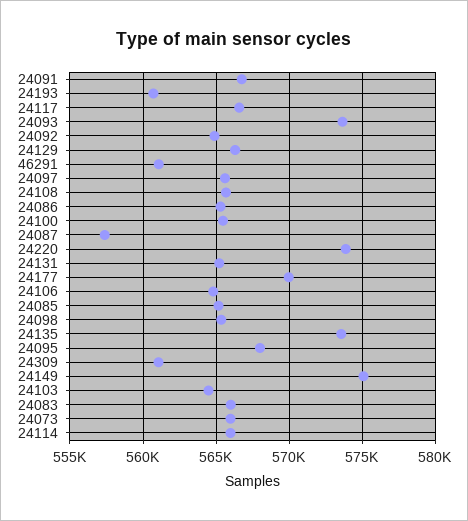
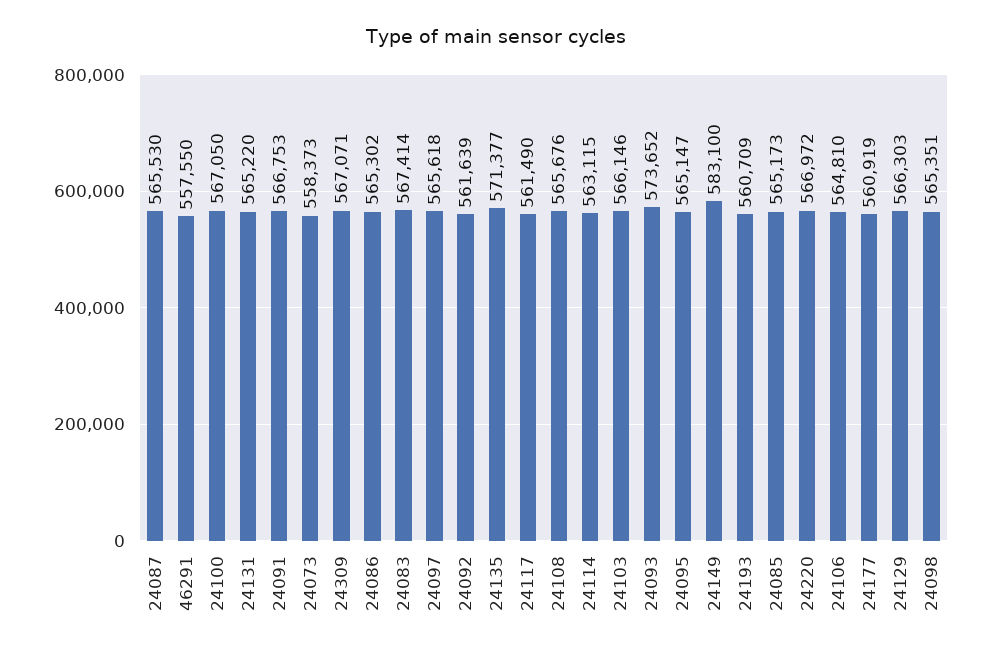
24117: 566500 -> 561490
24092: 565000 -> 561639
46291: 561000 -> 557550
24100: 565500 -> 567050
24087: 557500 -> 565530
24220: 574000 -> 566972
24177: 570000 -> 560919
24135: 573500 -> 571377
24095: 568000 -> 565147
24309: 561000 -> 567071
24149: 575000 -> 583100
24103: 564500 -> 566146
24083: 566000 -> 567414
24073: 566000 -> 558373
24114: 566000 -> 563115

